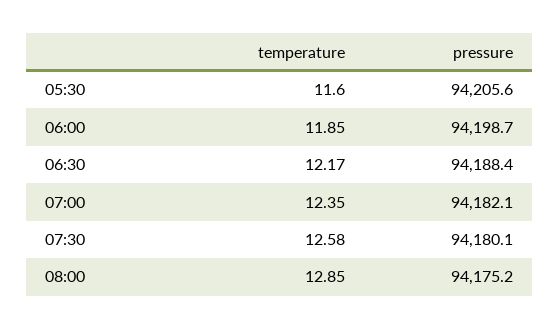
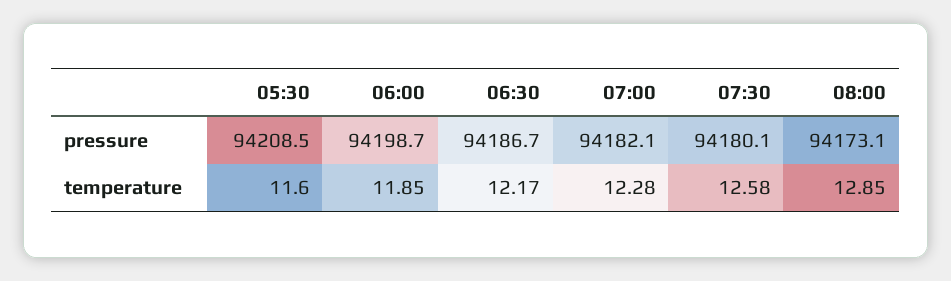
pressure, 05:30: 94205.6 -> 94208.5
pressure, 06:30: 94188.4 -> 94186.7
temperature, 07:00: 12.35 -> 12.28
pressure, 08:00: 94175.2 -> 94173.1

